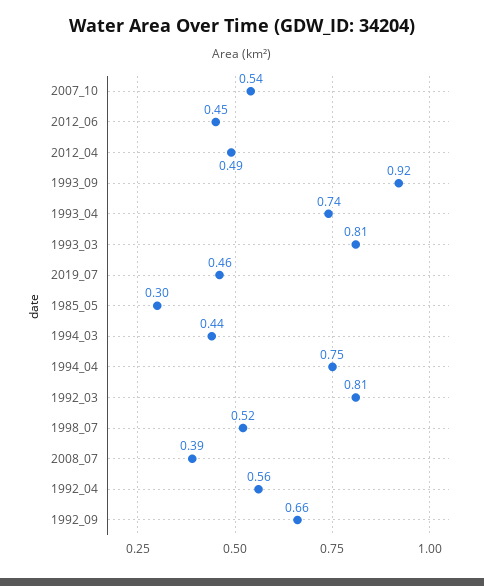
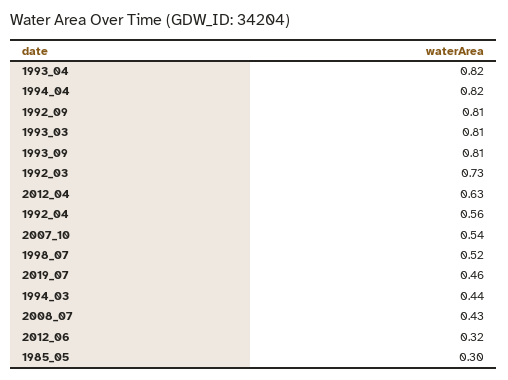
2012_06: 0.45 -> 0.32
2012_04: 0.49 -> 0.63
1993_09: 0.92 -> 0.81
1993_04: 0.74 -> 0.82
1994_04: 0.75 -> 0.82
1992_03: 0.81 -> 0.73
2008_07: 0.39 -> 0.43
1992_09: 0.66 -> 0.81

